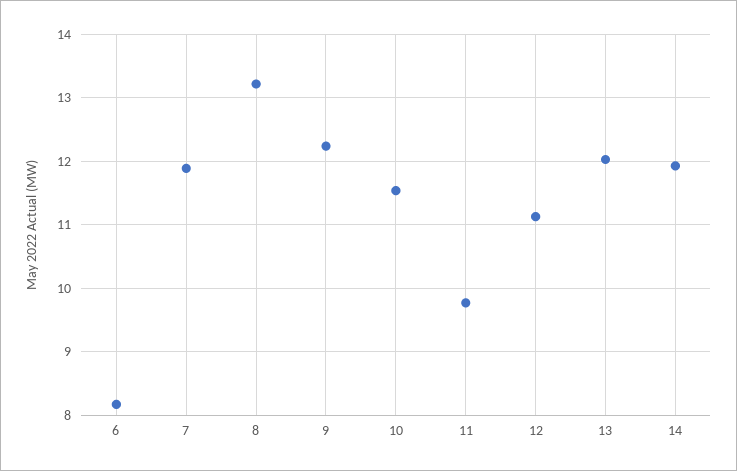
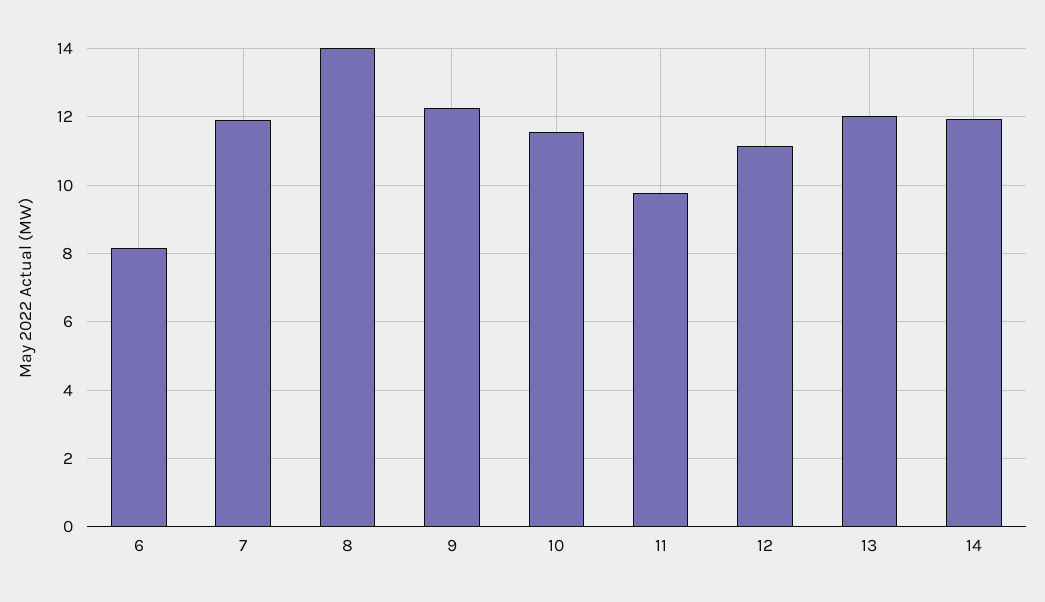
8: 13.2 -> 14

